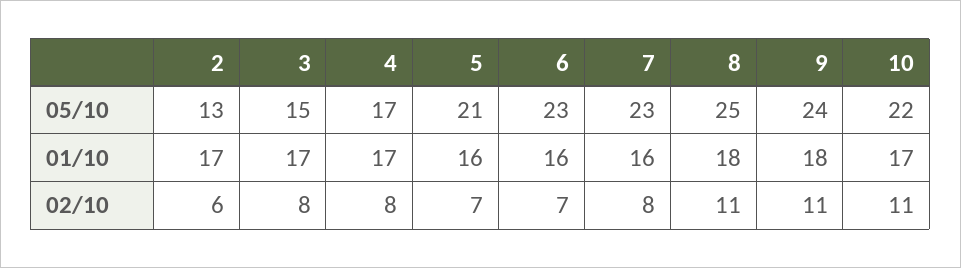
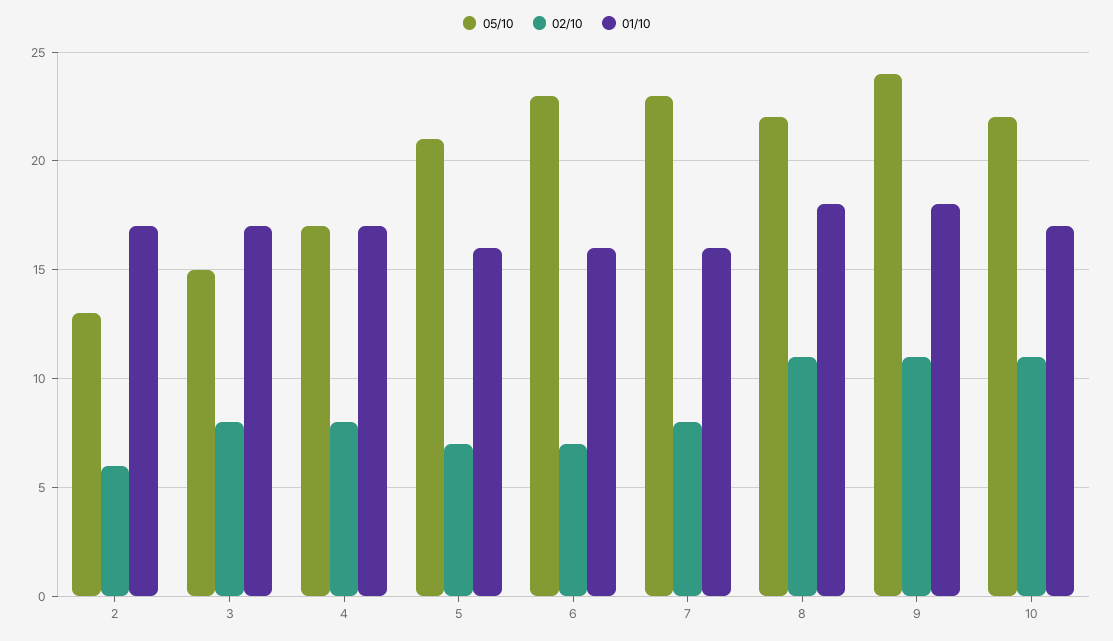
05/10, 8: 25 -> 22

